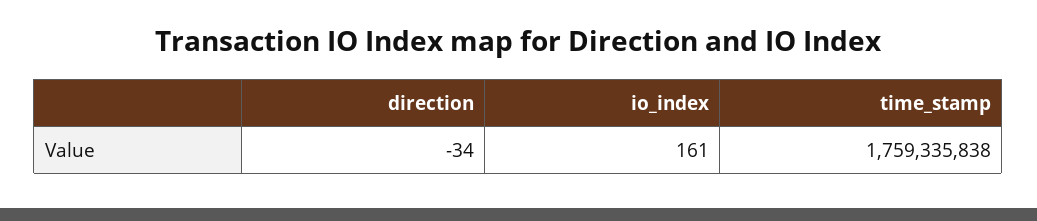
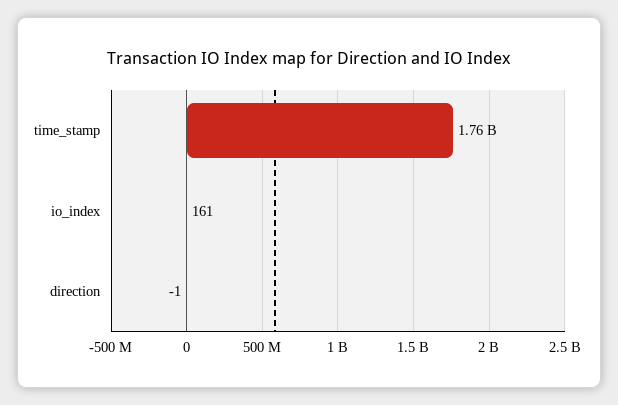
direction: -34 -> -1

